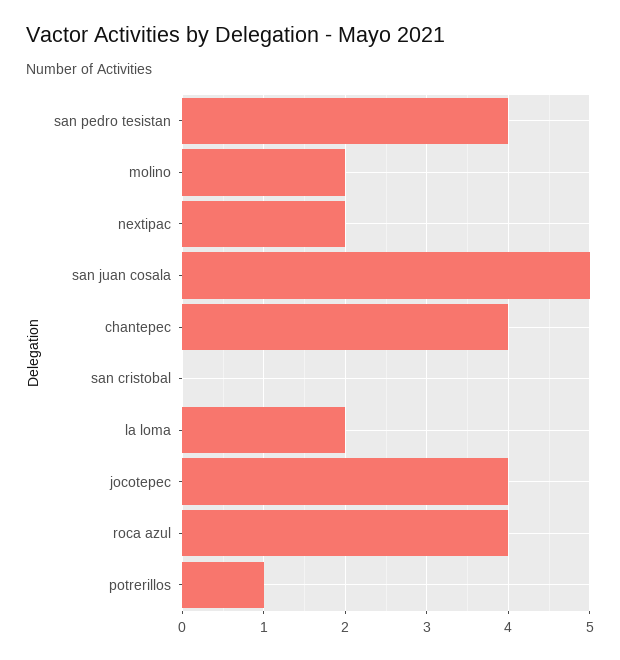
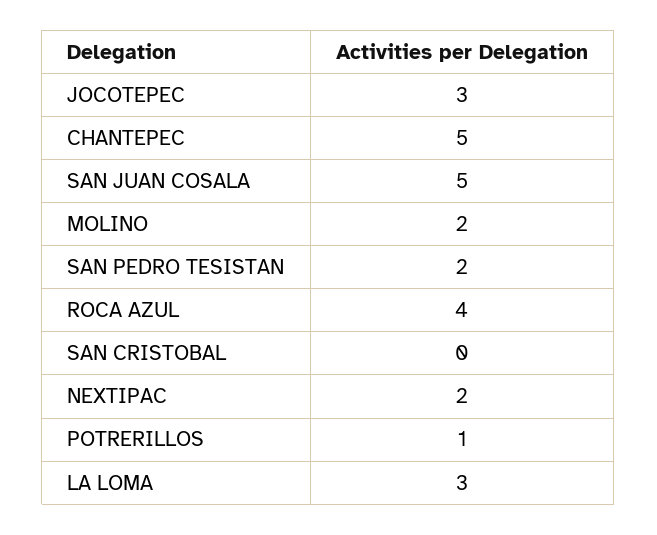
san pedro tesistan: 4 -> 2
chantepec: 4 -> 5
la loma: 2 -> 3
jocotepec: 4 -> 3

